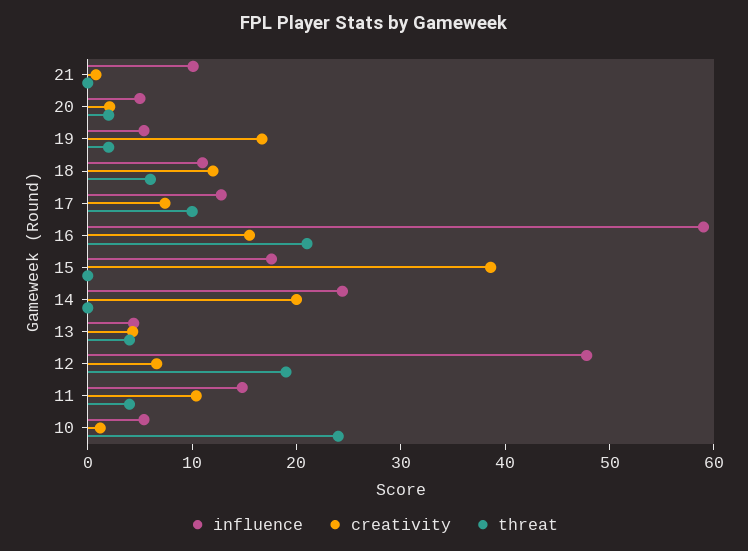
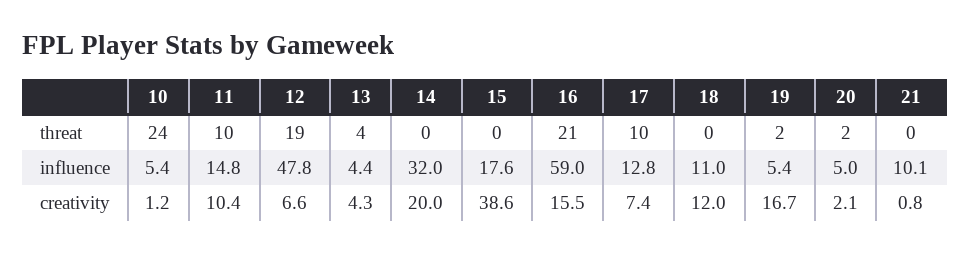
threat, 18: 6 -> 0
influence, 14: 24 -> 32
threat, 11: 4 -> 10

